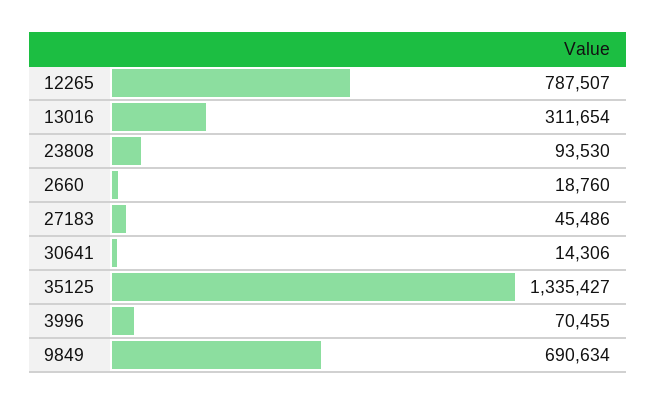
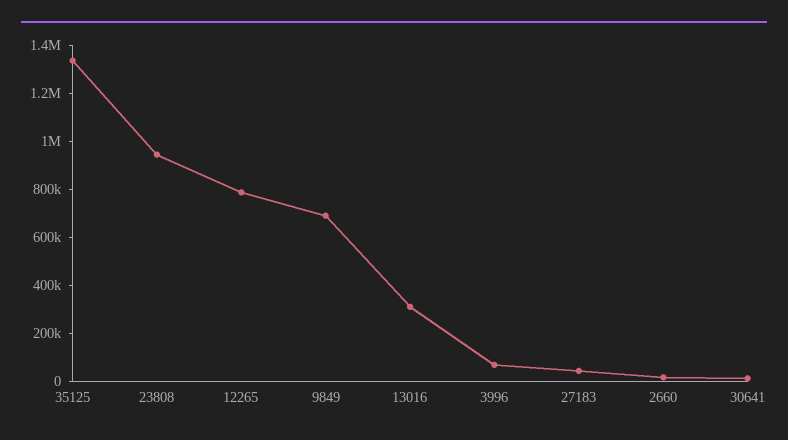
23808: 93530 -> 950000

